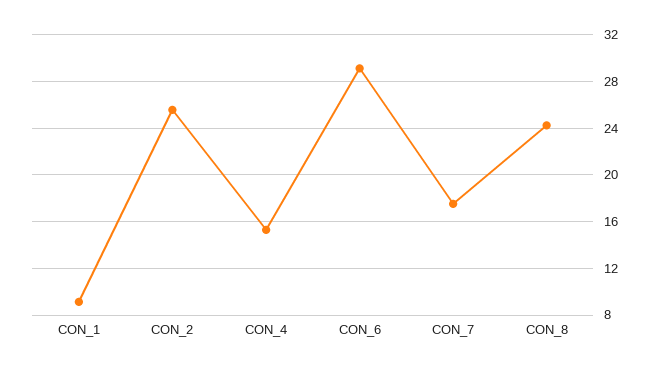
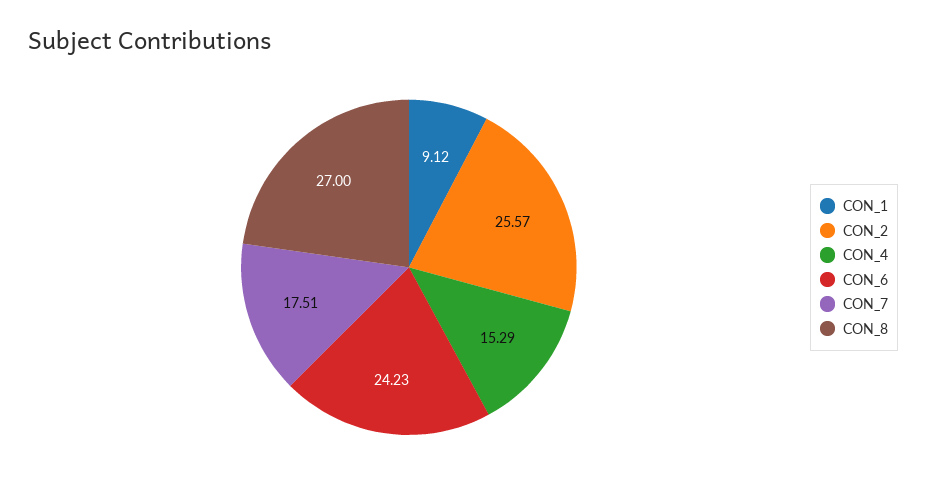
CON_6: 29 -> 24.23
CON_8: 24 -> 27

